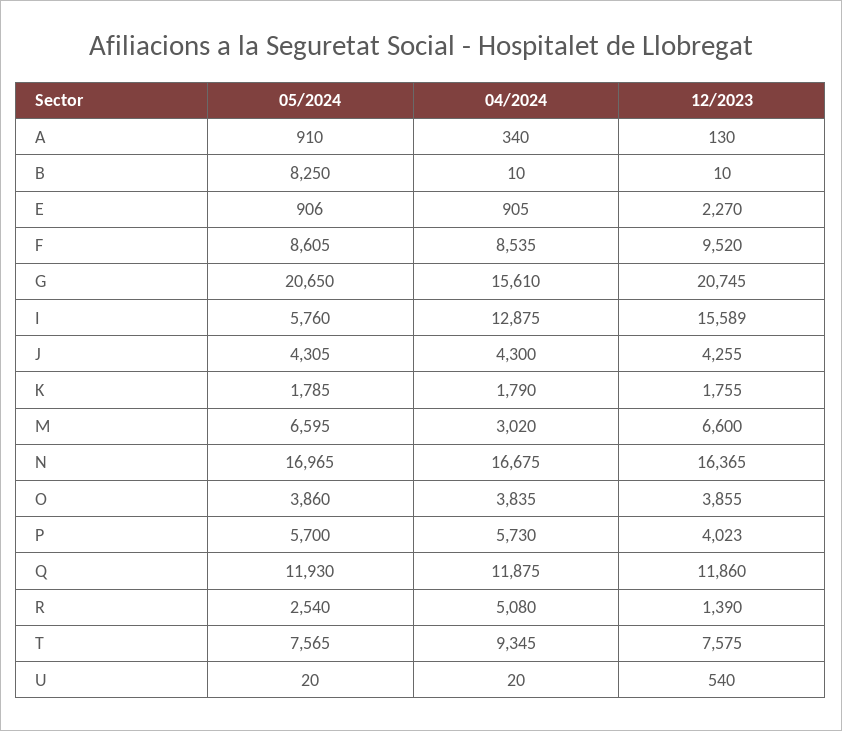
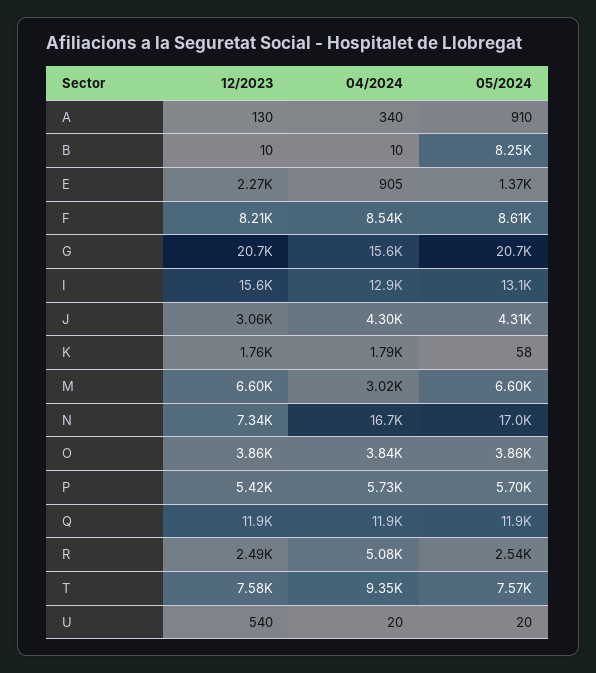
05/2024, E: 906 -> 1370
12/2023, F: 9520 -> 8210
05/2024, I: 5760 -> 13100
12/2023, J: 4255 -> 3060
05/2024, K: 1785 -> 58
12/2023, N: 16365 -> 7340
12/2023, P: 4023 -> 5420
12/2023, R: 1390 -> 2490

